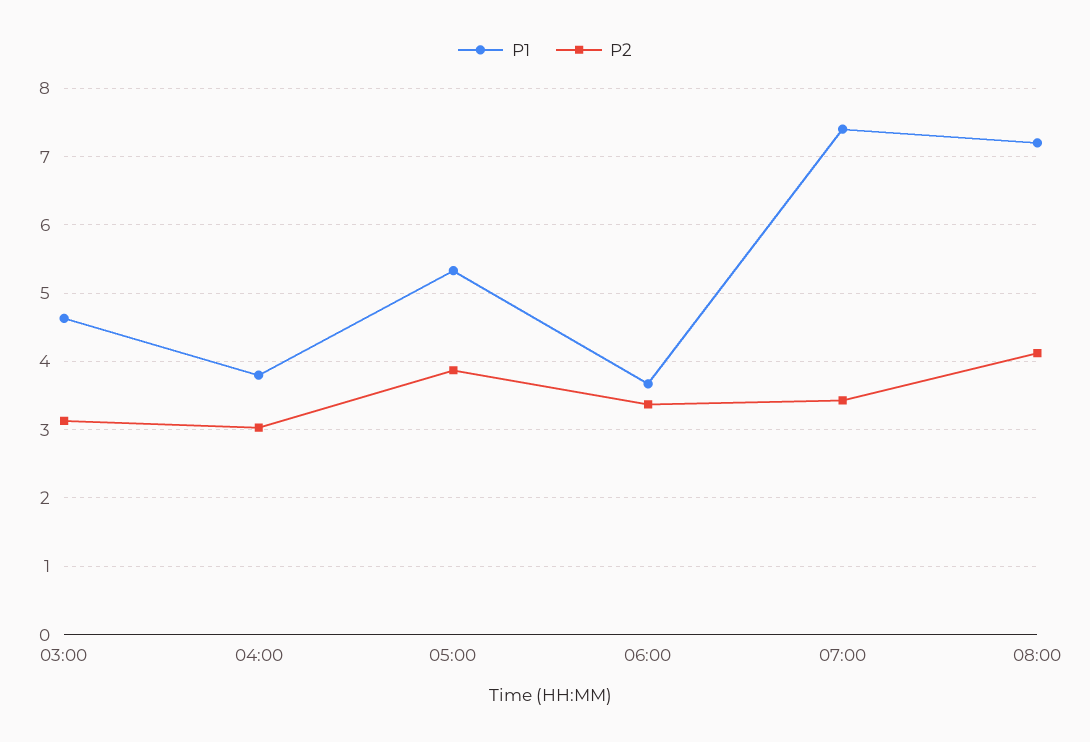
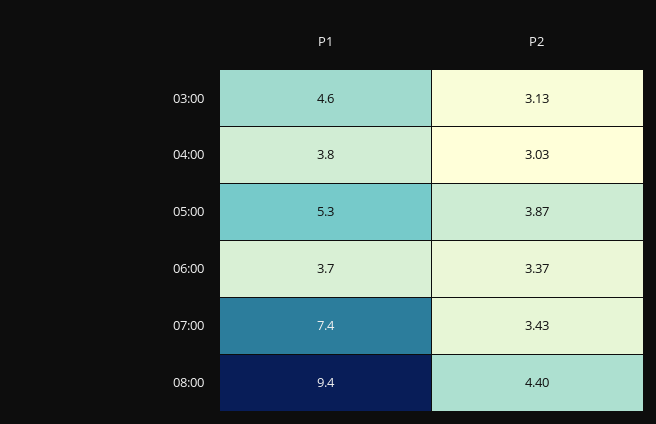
P1, 08:00: 7.2 -> 9.4
P2, 08:00: 4.1 -> 4.4

